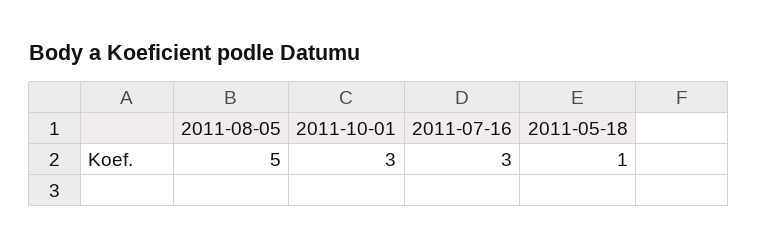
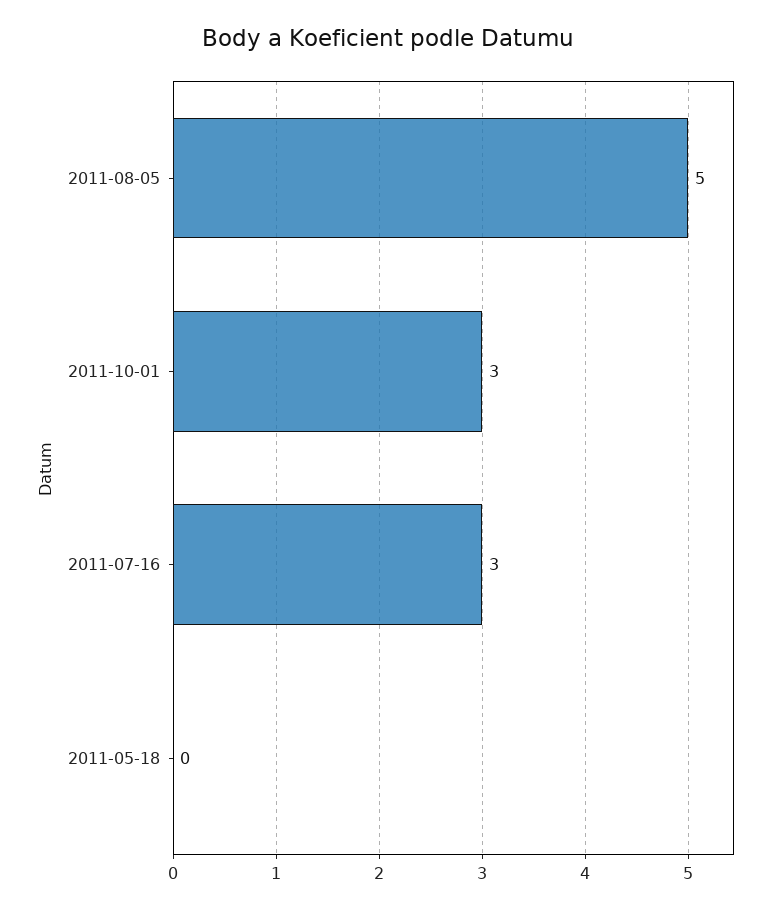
2011-05-18: 1 -> 0

